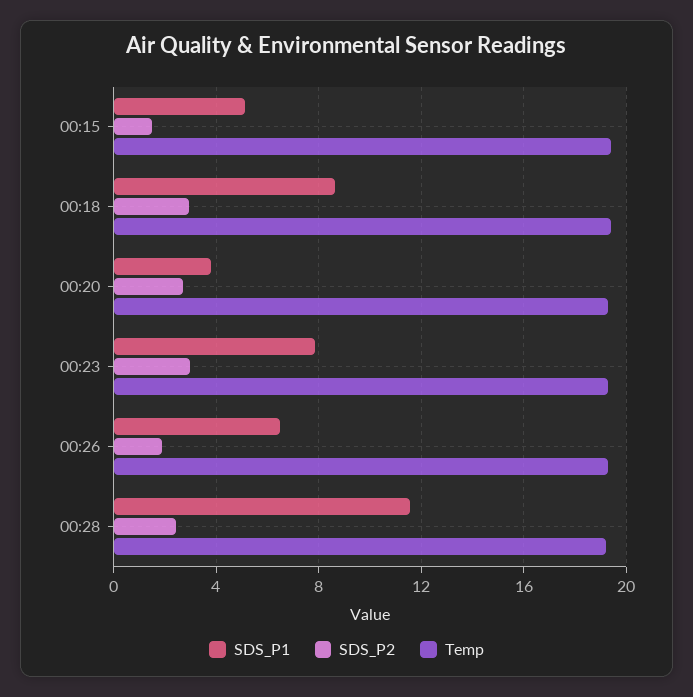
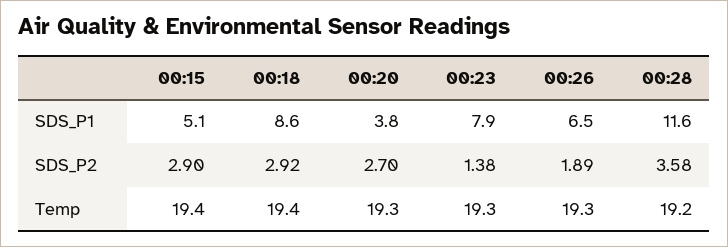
SDS_P2, 00:15: 1.5 -> 2.9
SDS_P2, 00:23: 3 -> 1.38
SDS_P2, 00:28: 2.5 -> 3.58

